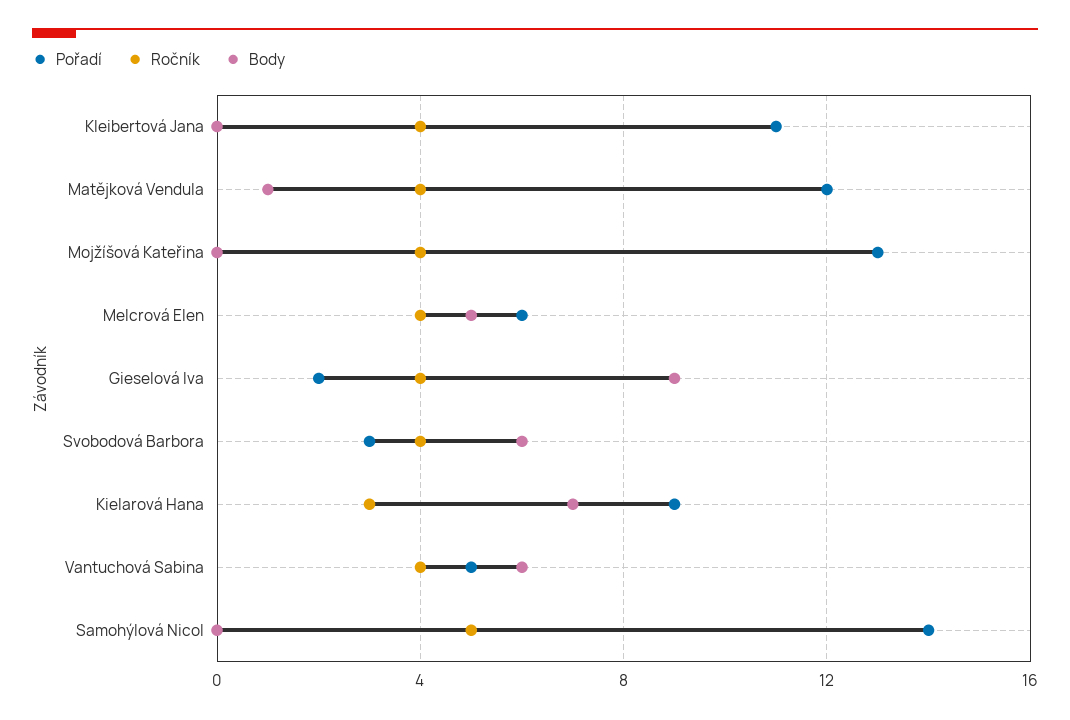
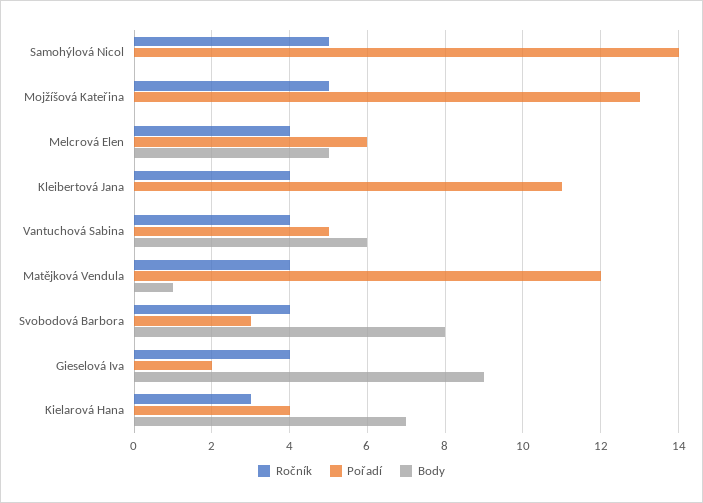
Ročník, Mojžíšová Kateřina: 4 -> 5
Body, Svobodová Barbora: 6 -> 8
Pořadí, Kielarová Hana: 9 -> 4

